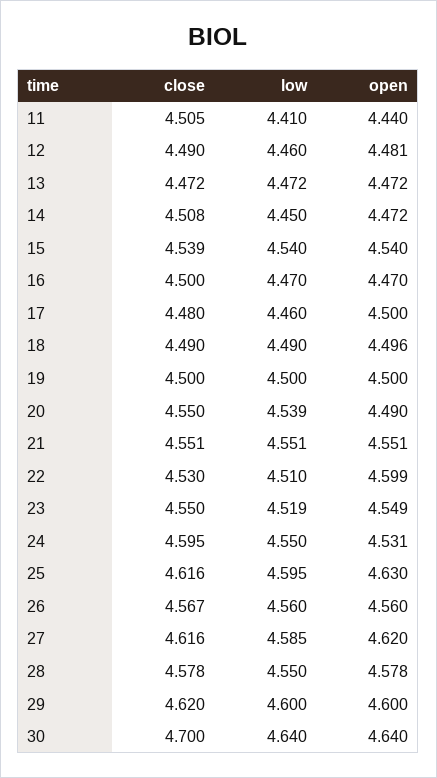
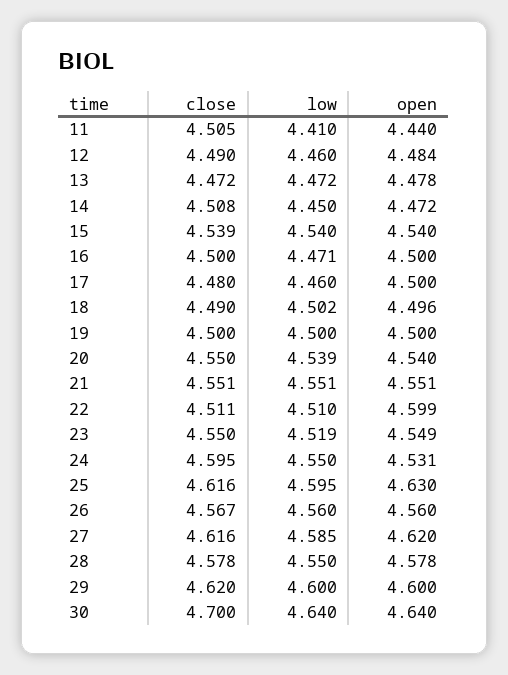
open, 12: 4.481 -> 4.484
open, 13: 4.472 -> 4.478
low, 16: 4.47 -> 4.471
open, 16: 4.47 -> 4.5
low, 18: 4.49 -> 4.502
open, 20: 4.49 -> 4.54
close, 22: 4.53 -> 4.511

